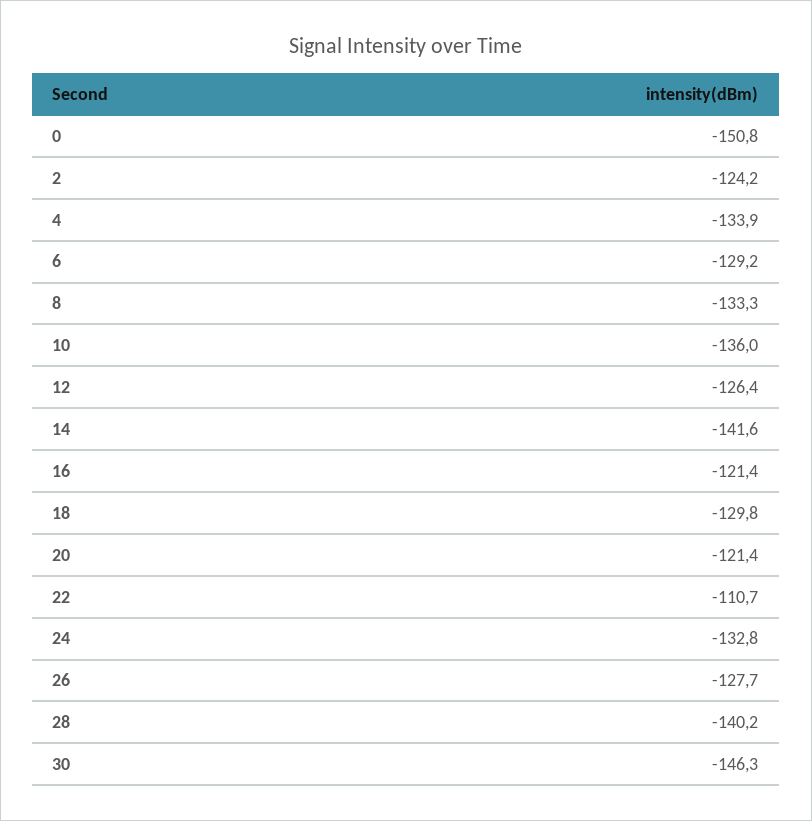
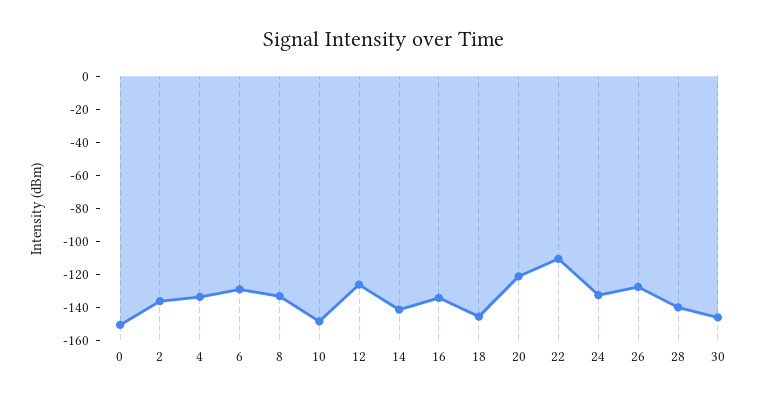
2: -124.2 -> -135
10: -136 -> -150
16: -121.4 -> -135
18: -129.8 -> -145

